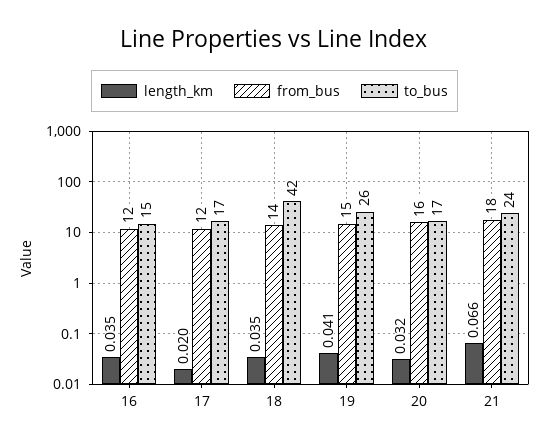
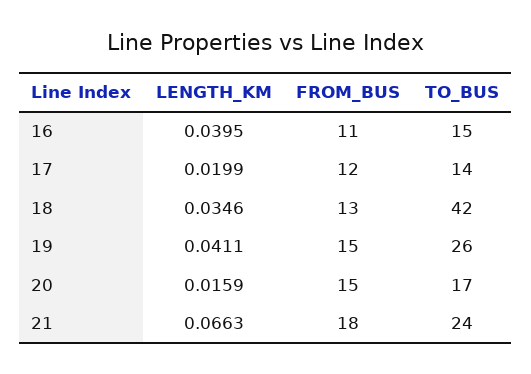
length_km, 16: 0.035 -> 0.0395
from_bus, 16: 12 -> 11
to_bus, 17: 17 -> 14
from_bus, 18: 14 -> 13
length_km, 20: 0.032 -> 0.0159
from_bus, 20: 16 -> 15

